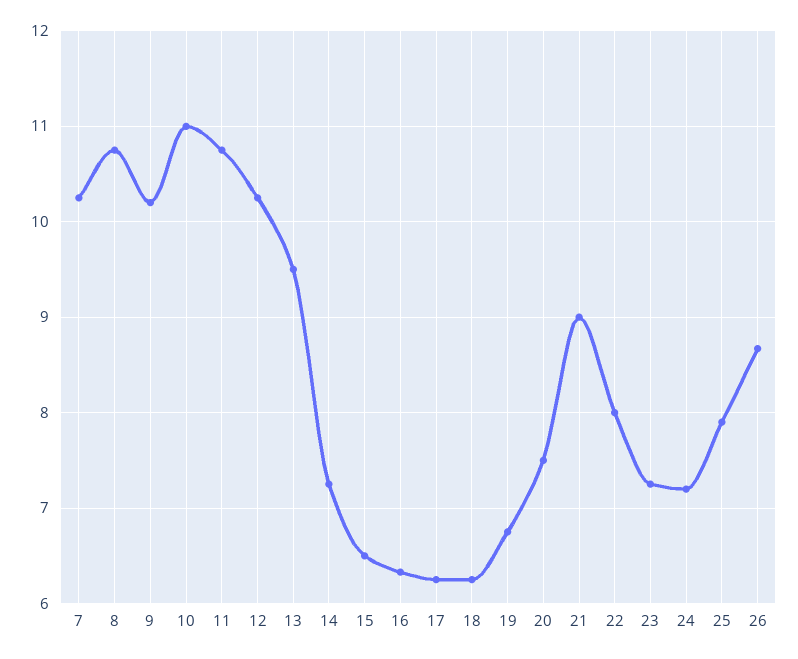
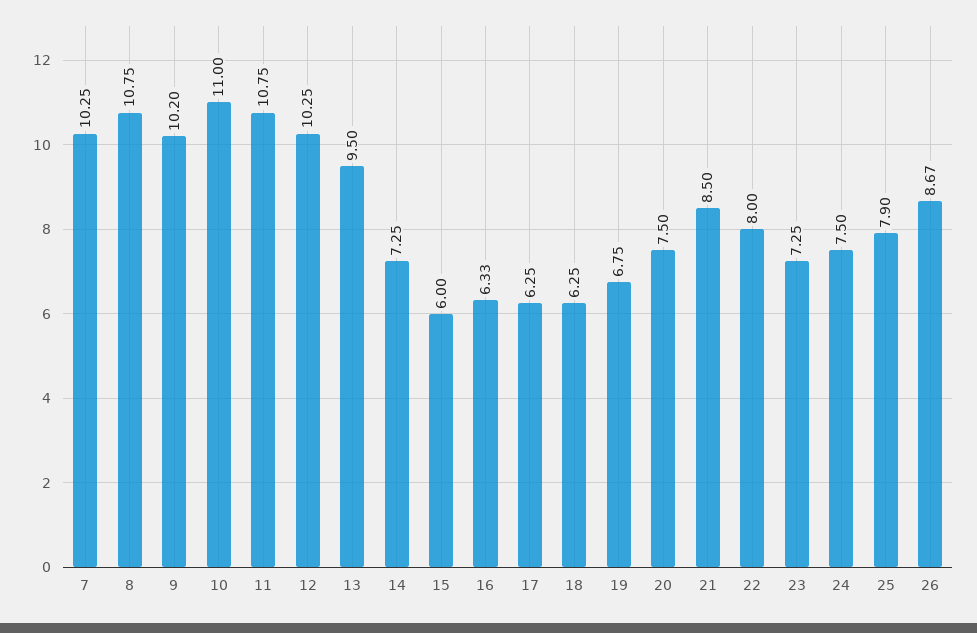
15: 6.5 -> 6
21: 9 -> 8.5
24: 7.2 -> 7.5

